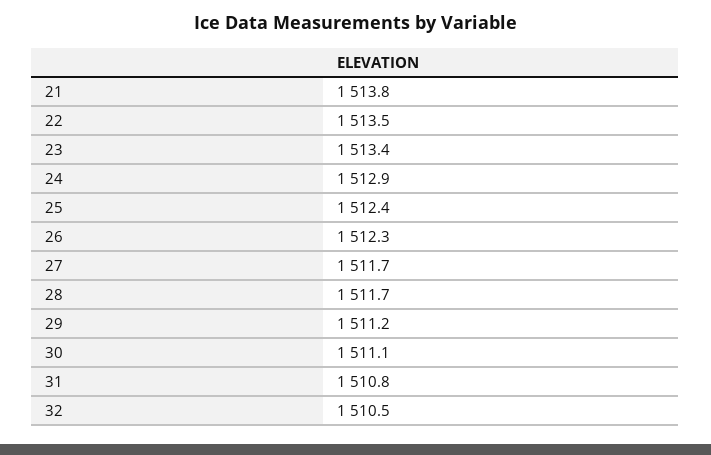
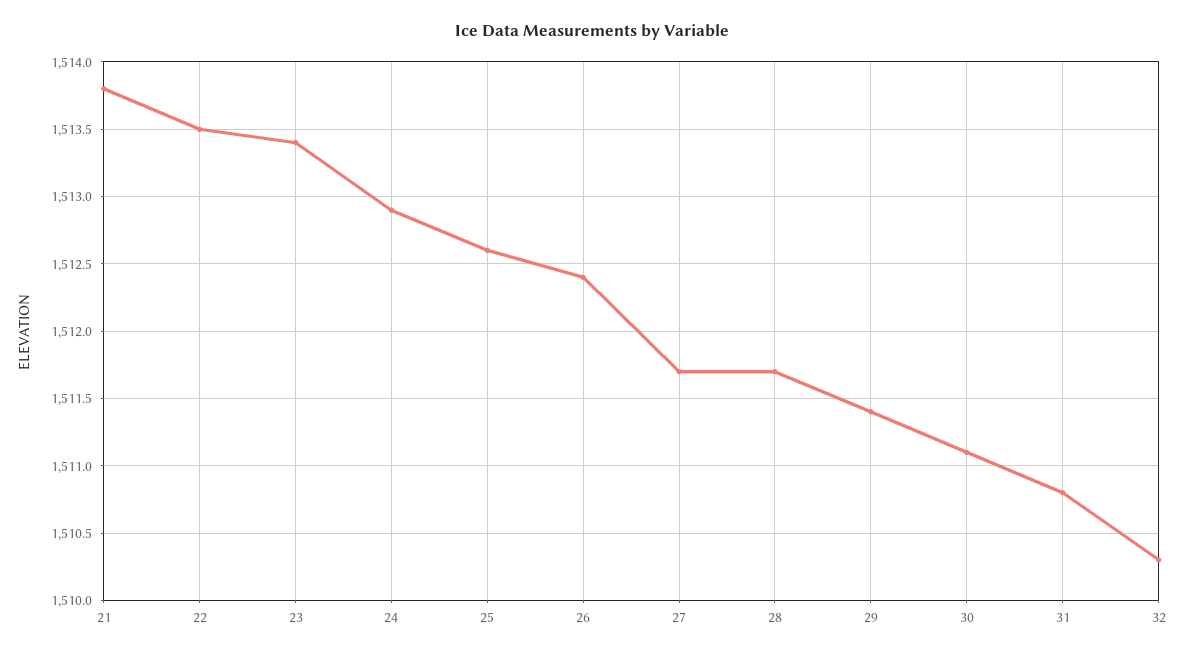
25: 1512.4 -> 1512.6
26: 1512.3 -> 1512.4
29: 1511.2 -> 1511.4
32: 1510.5 -> 1510.3

